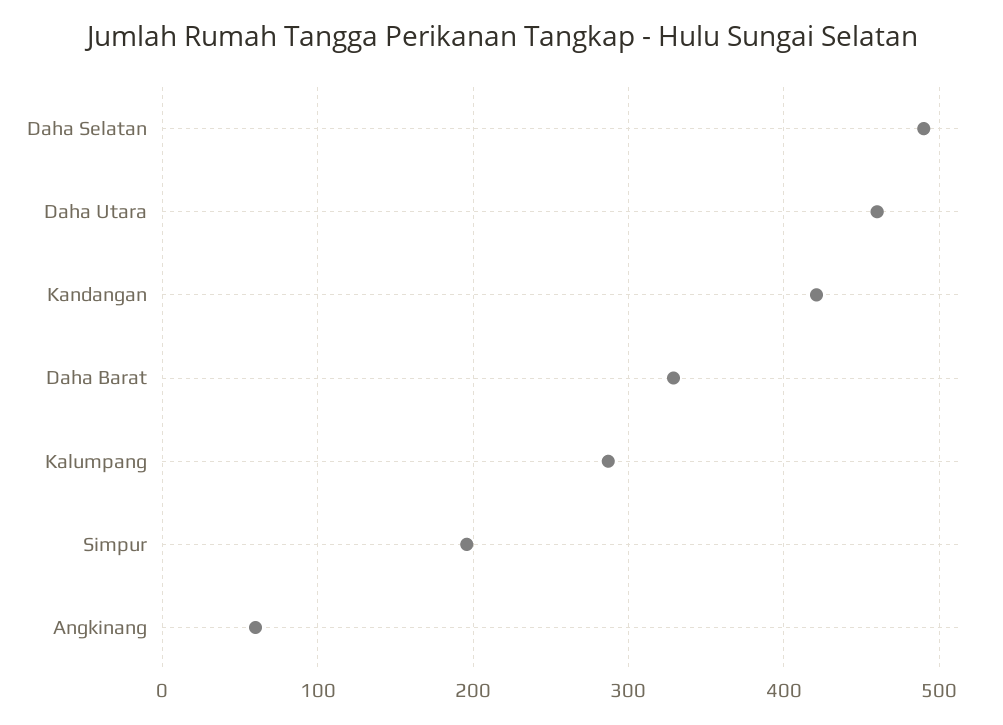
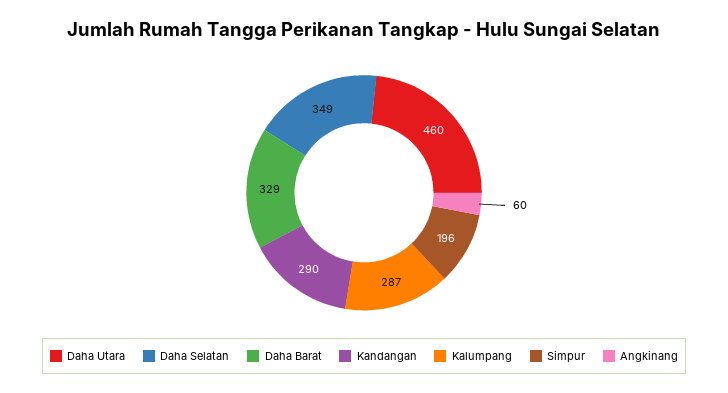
Daha Selatan: 490 -> 349
Kandangan: 420 -> 290

